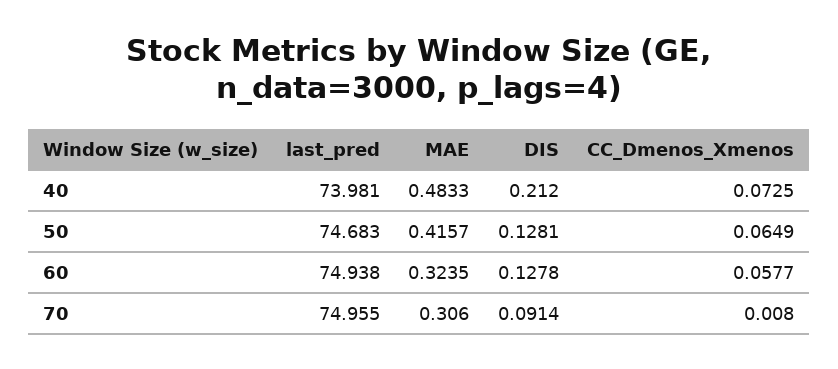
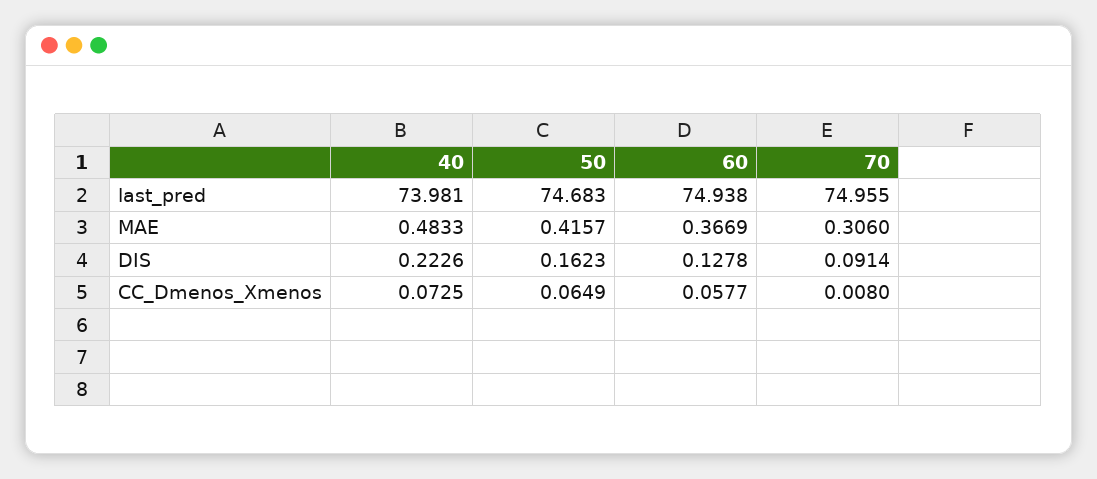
DIS, 40: 0.212 -> 0.2226
DIS, 50: 0.1281 -> 0.1623
MAE, 60: 0.3235 -> 0.3669

